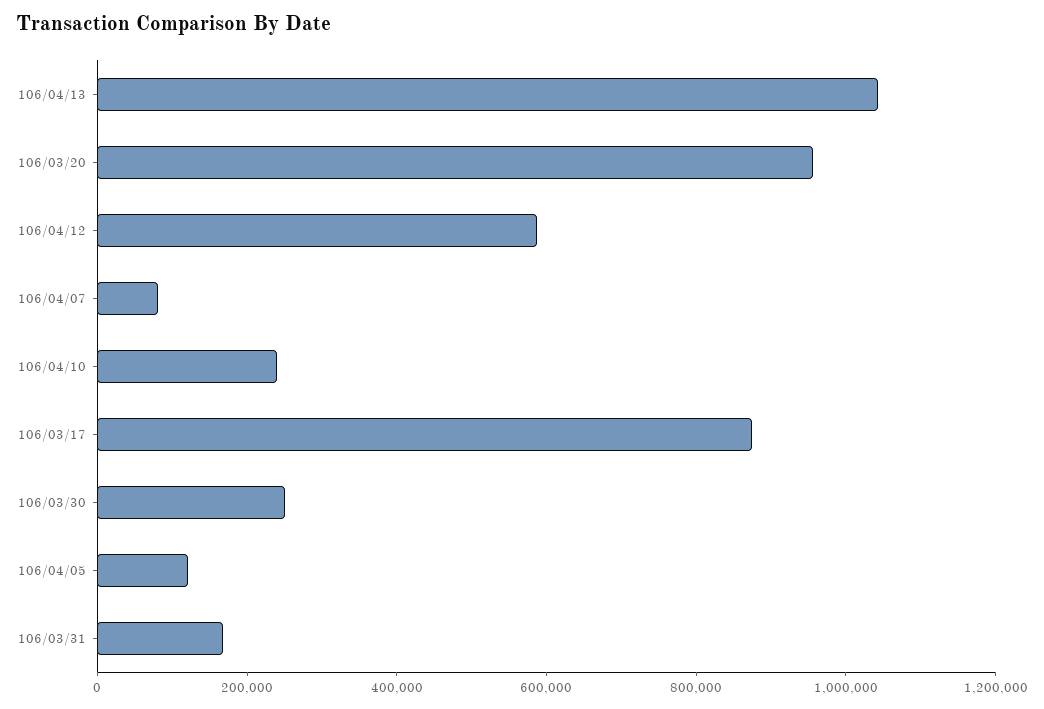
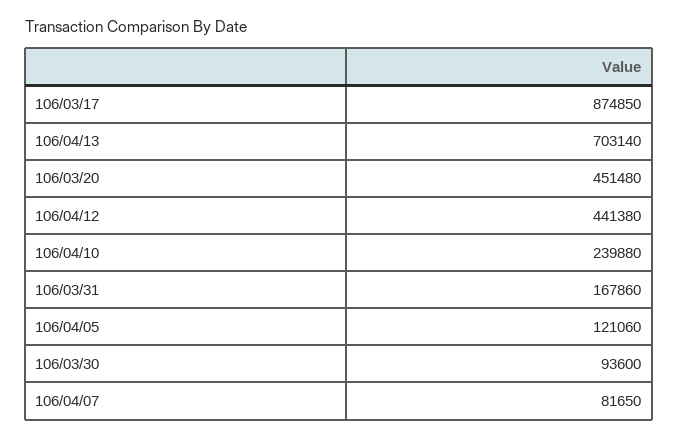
106/04/13: 1050000 -> 703140
106/03/20: 950000 -> 451480
106/04/12: 600000 -> 441380
106/03/30: 250000 -> 93600

